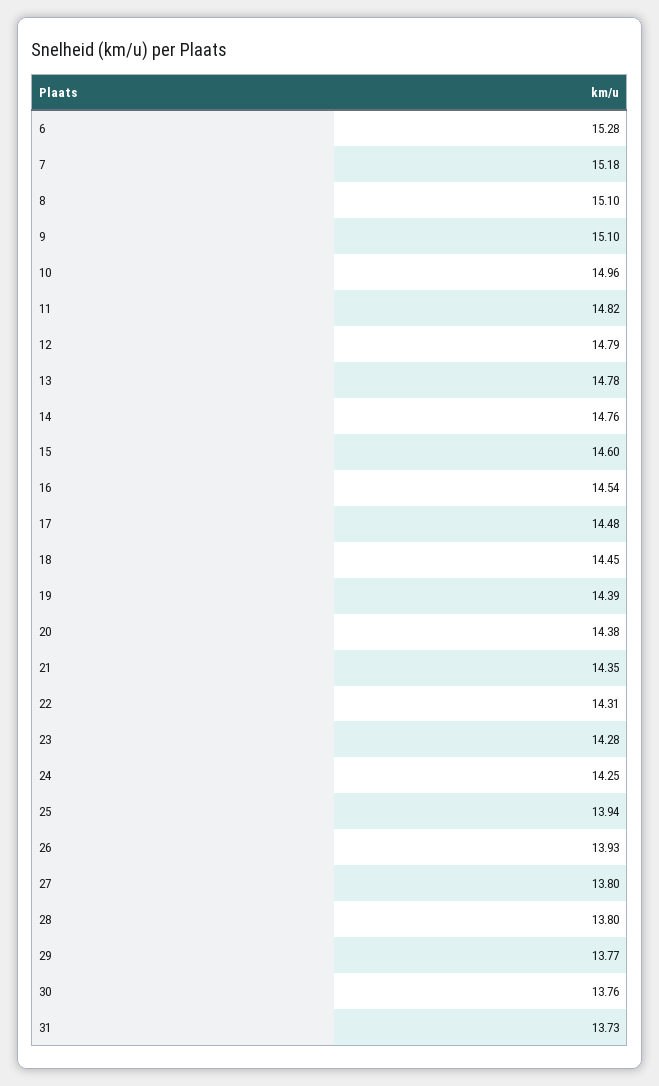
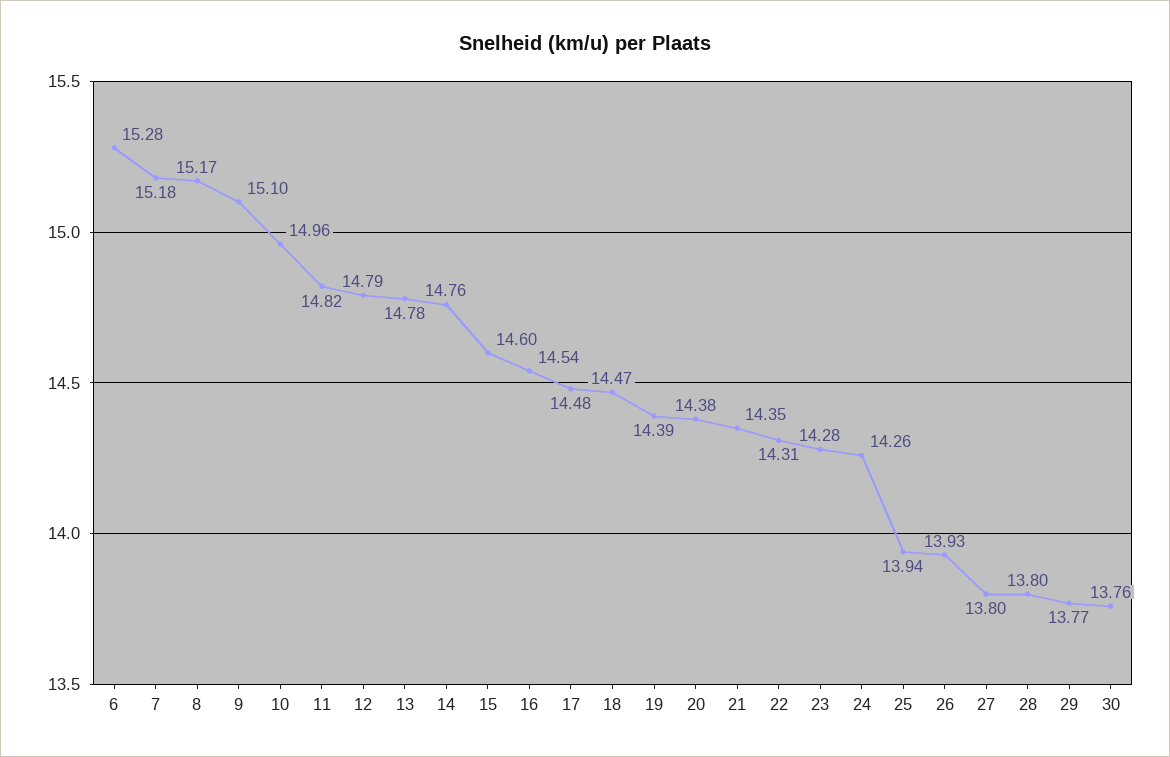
8: 15.1 -> 15.17
18: 14.45 -> 14.47
24: 14.25 -> 14.26
31: 13.73 -> none

